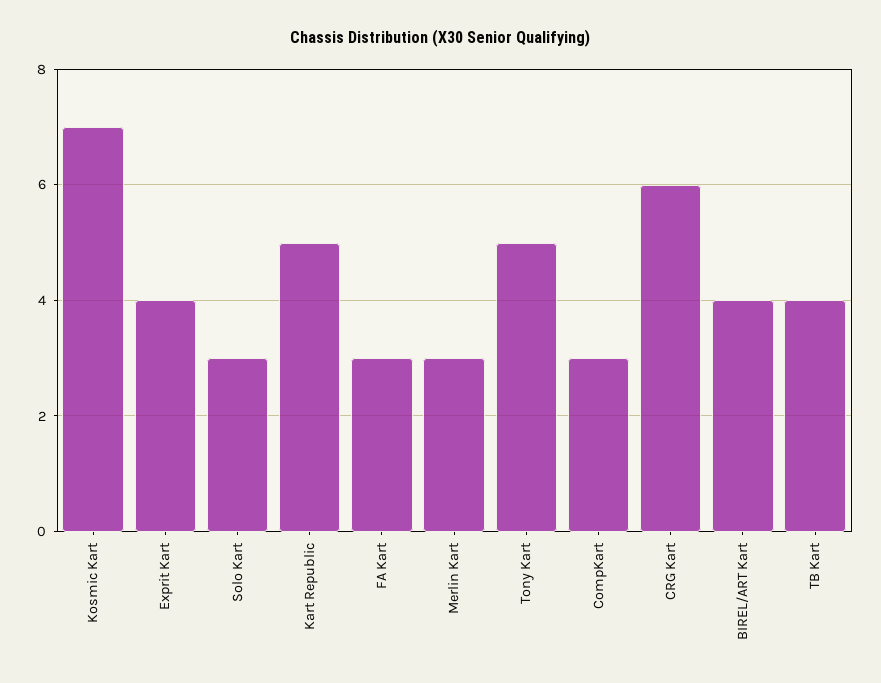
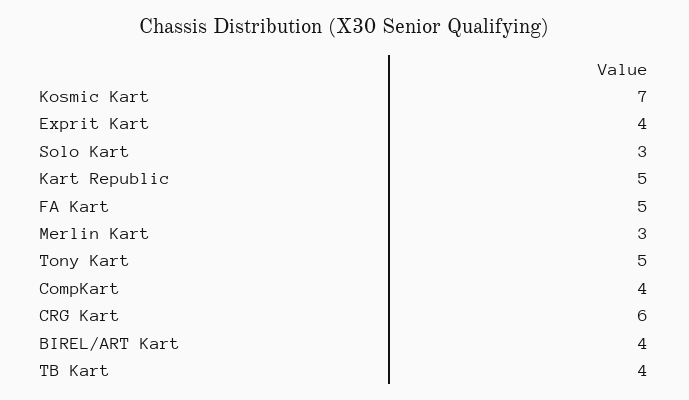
FA Kart: 3 -> 5
CompKart: 3 -> 4

